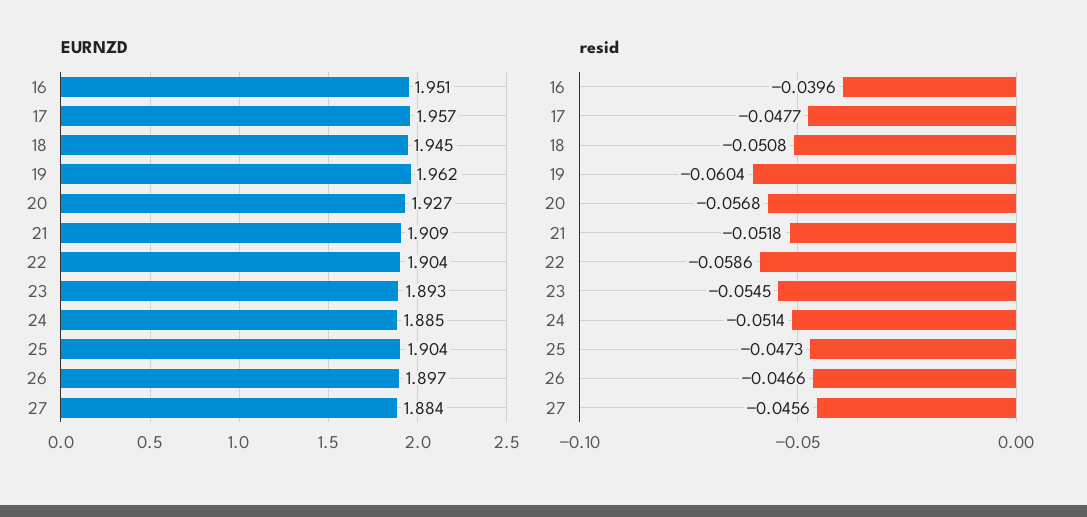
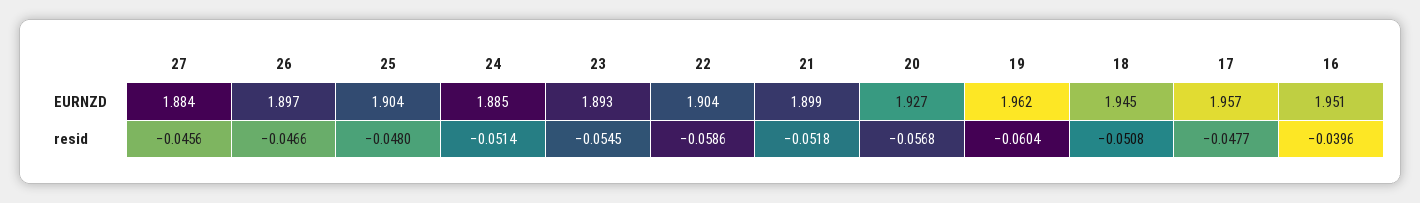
EURNZD, 21: 1.909 -> 1.899
resid, 25: -0.0473 -> -0.048

